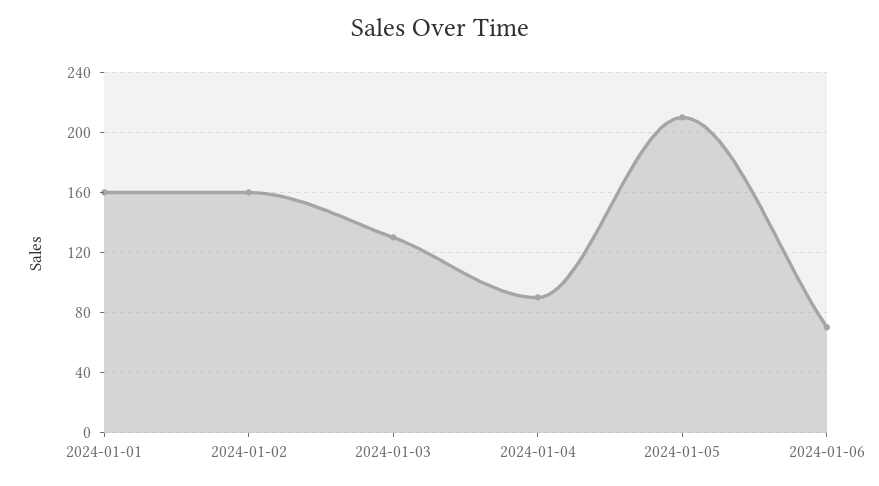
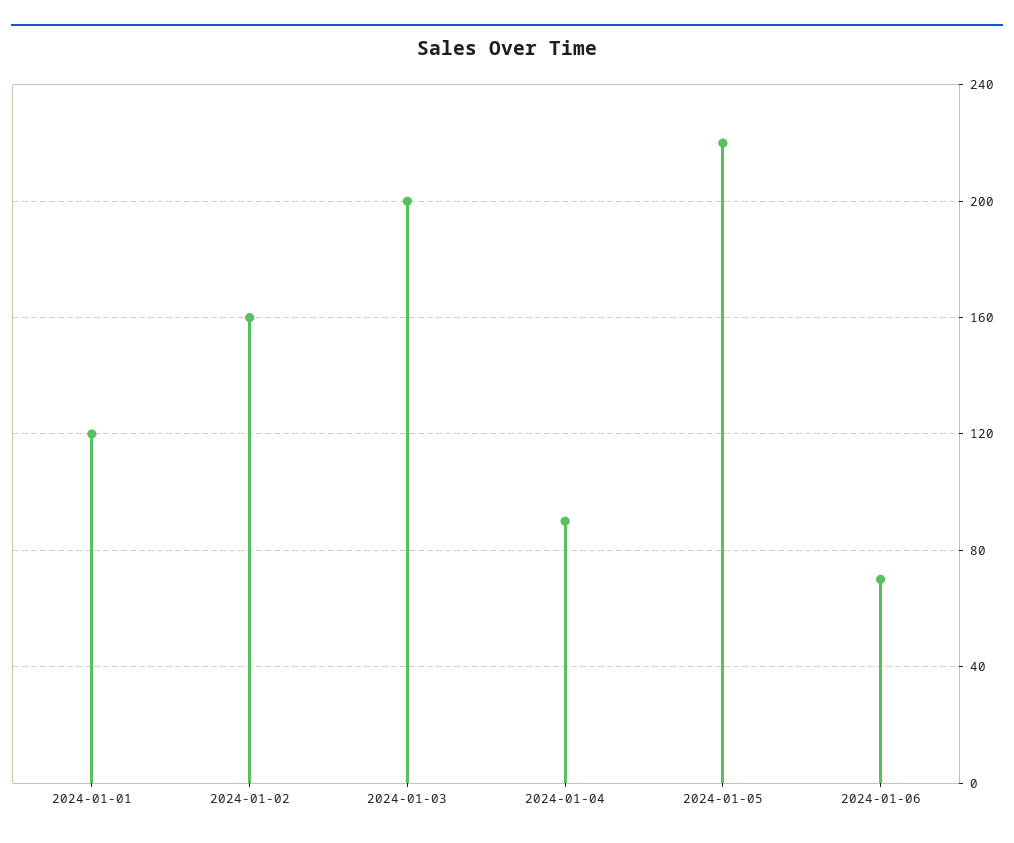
2024-01-01: 160 -> 120
2024-01-03: 130 -> 200
2024-01-05: 210 -> 220

